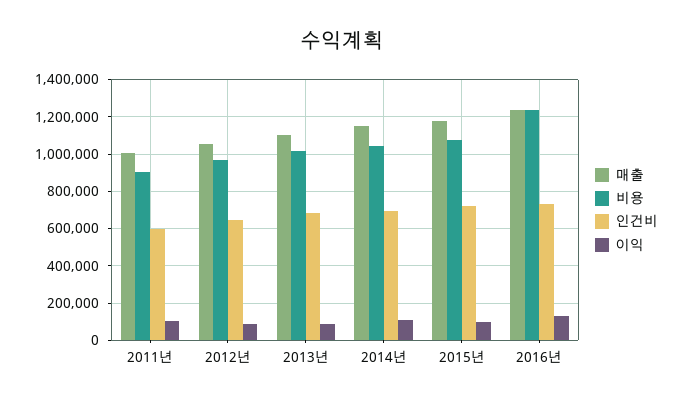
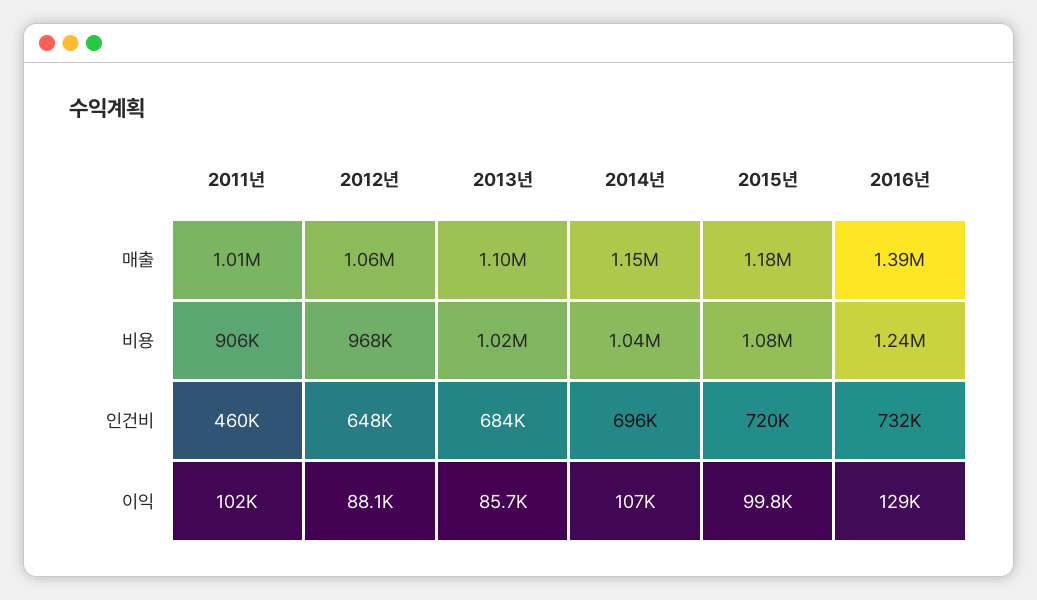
인건비, 2011년: 600000 -> 460000
매출, 2016년: 1250000 -> 1390000

